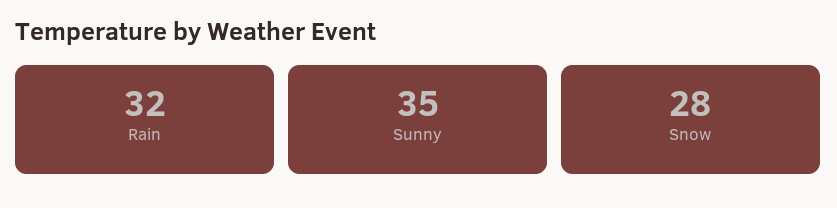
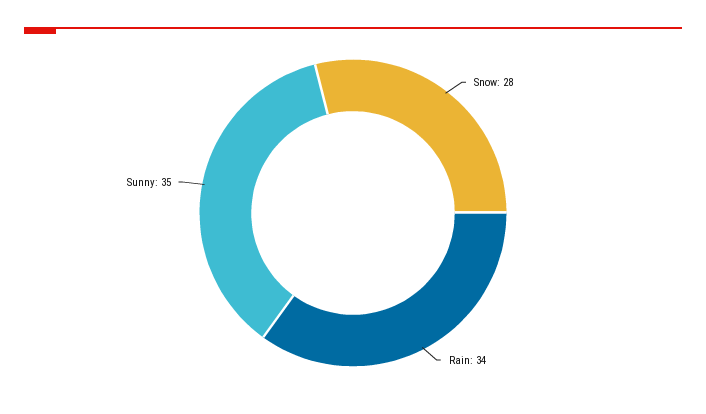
Rain: 32 -> 34

